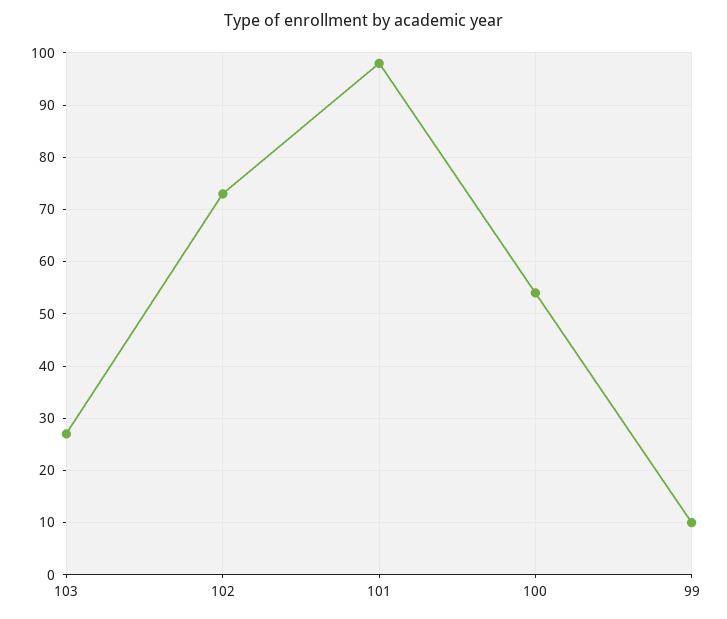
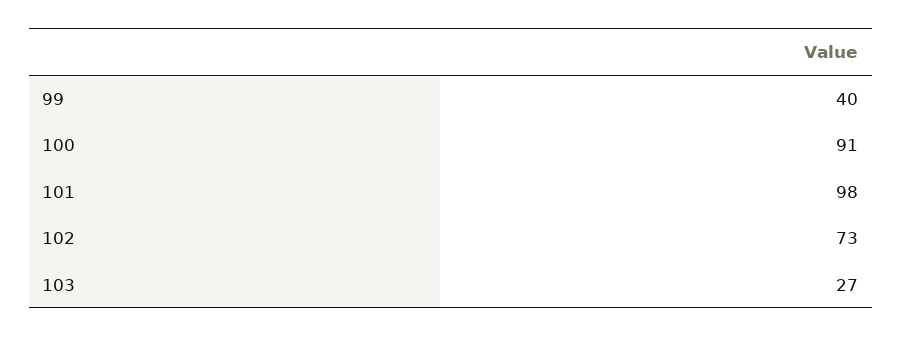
100: 55 -> 91
99: 10 -> 40

